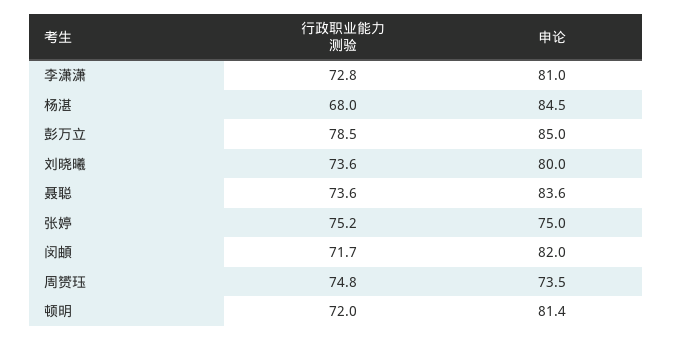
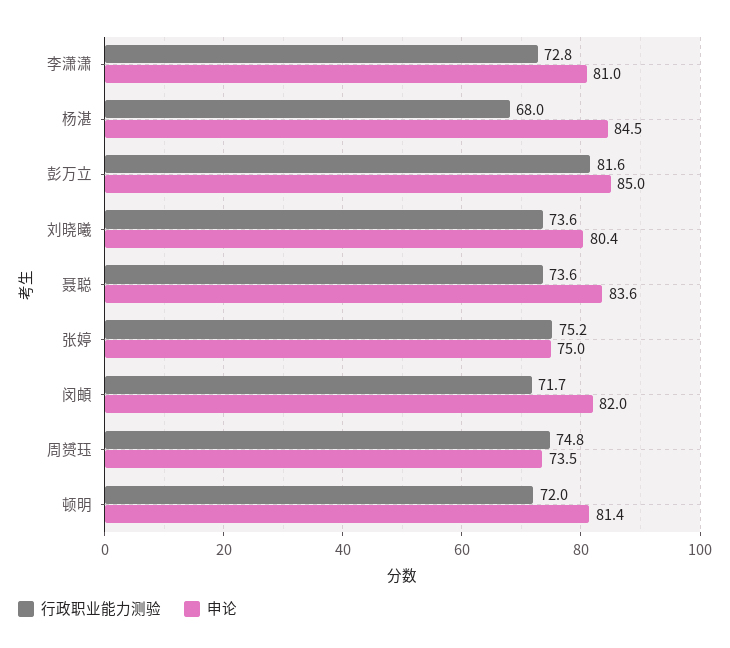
行政职业能力测验, 彭万立: 78.5 -> 81.6
申论, 刘晓曦: 80 -> 80.4

